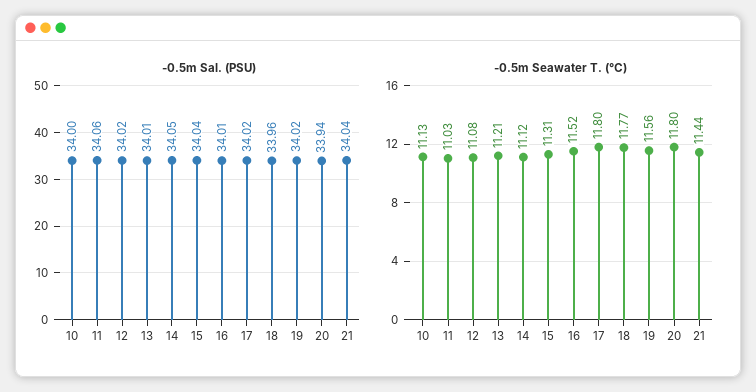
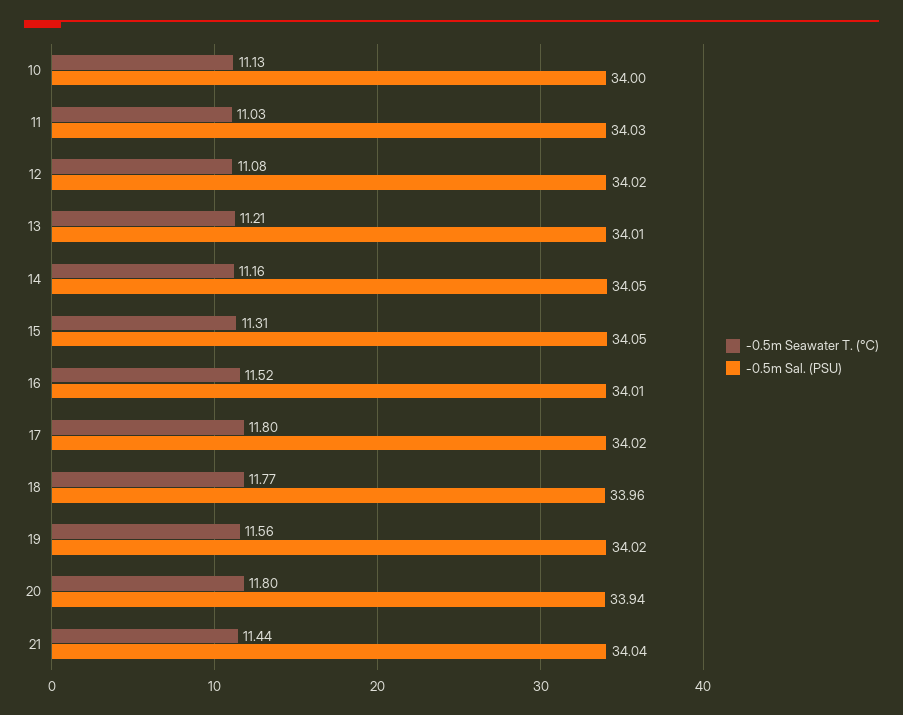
-0.5m Sal. (PSU), 11: 34.06 -> 34.03
-0.5m Sal. (PSU), 15: 34.04 -> 34.05
-0.5m Seawater T. (℃), 14: 11.12 -> 11.16

